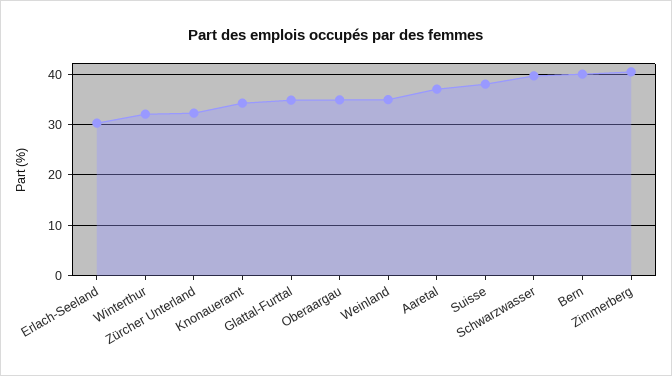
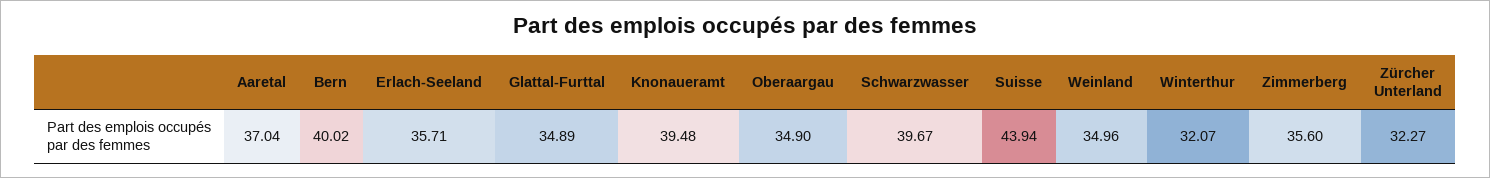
Erlach-Seeland: 30 -> 35.71
Knonaueramt: 34 -> 39.48
Suisse: 38 -> 43.94
Zimmerberg: 40 -> 35.6

